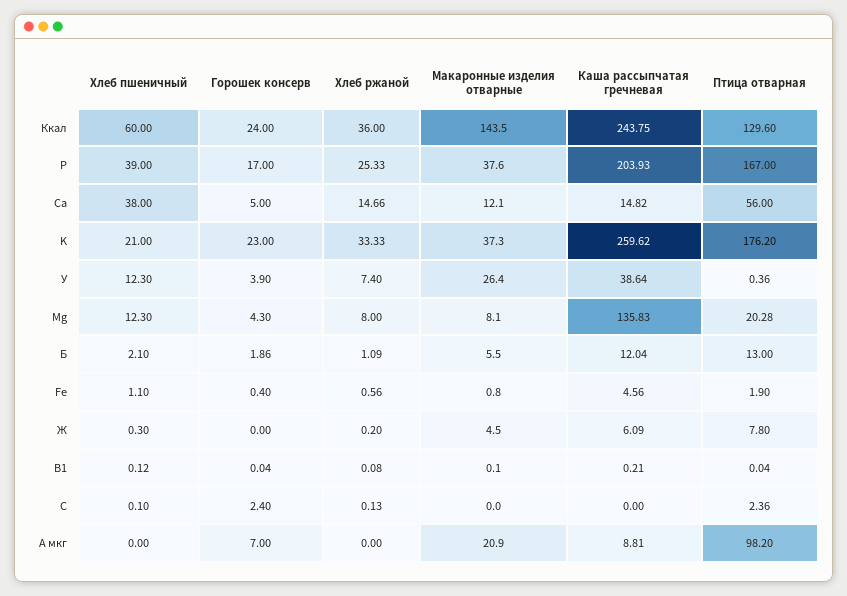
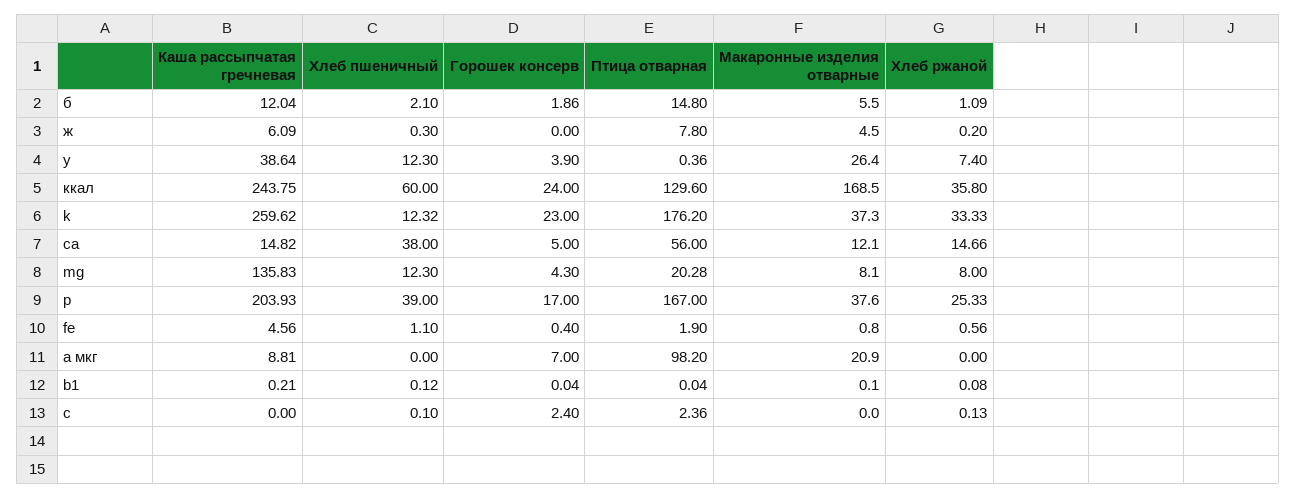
Хлеб ржаной, Ккал: 36 -> 35.8
Макаронные изделия отварные, Ккал: 143.5 -> 168.5
Хлеб пшеничный, K: 21 -> 12.32
Птица отварная, Б: 13 -> 14.8

